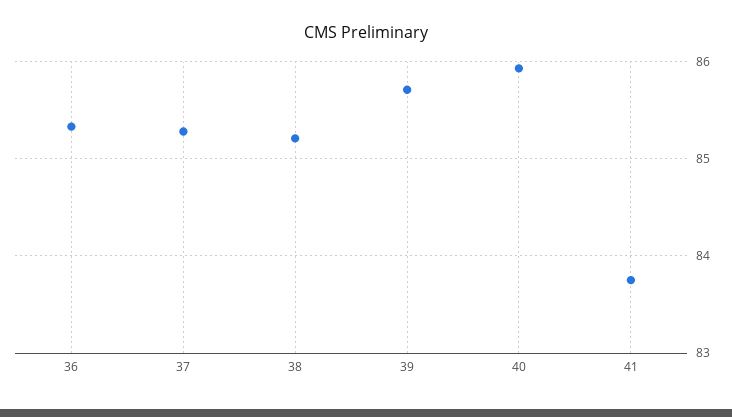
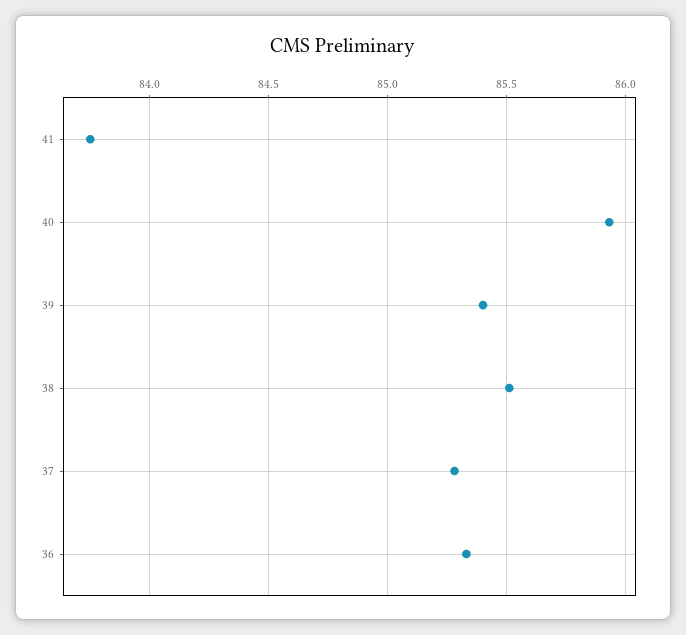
38: 85.2 -> 85.5
39: 85.7 -> 85.4

